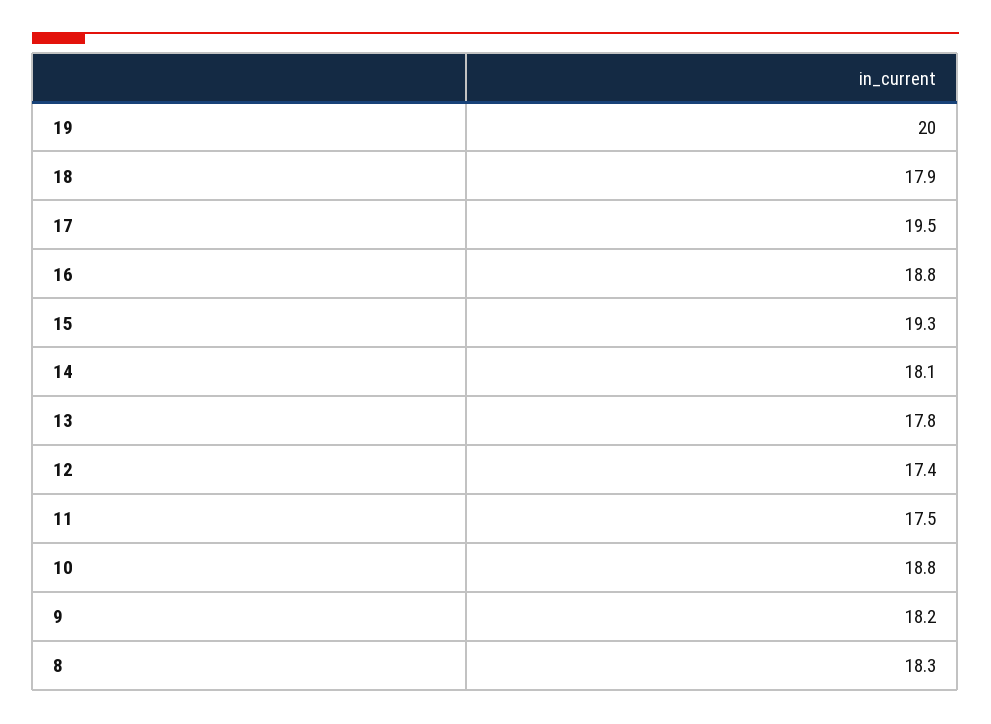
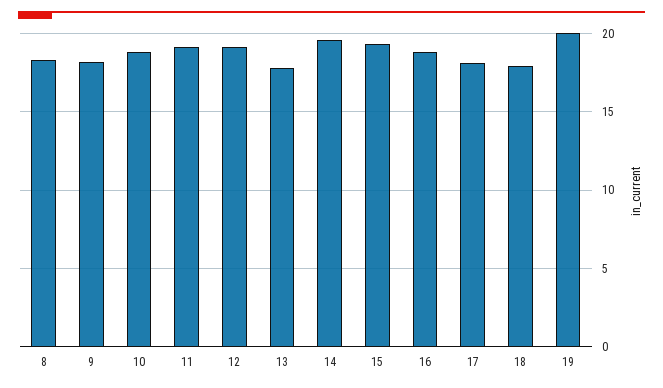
17: 19.5 -> 18
14: 18.1 -> 19.5
12: 17.4 -> 19
11: 17.5 -> 19

